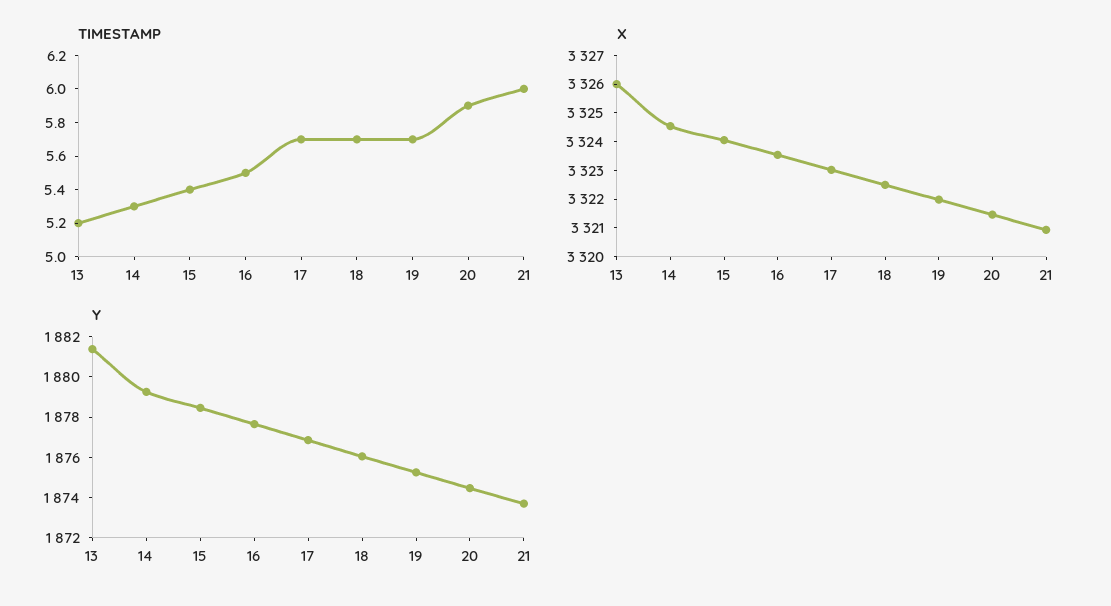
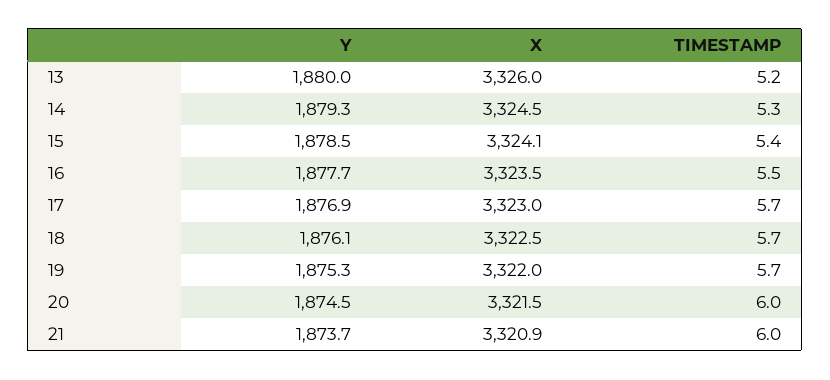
TIMESTAMP, 20: 5.9 -> 6
Y, 13: 1881.5 -> 1880

